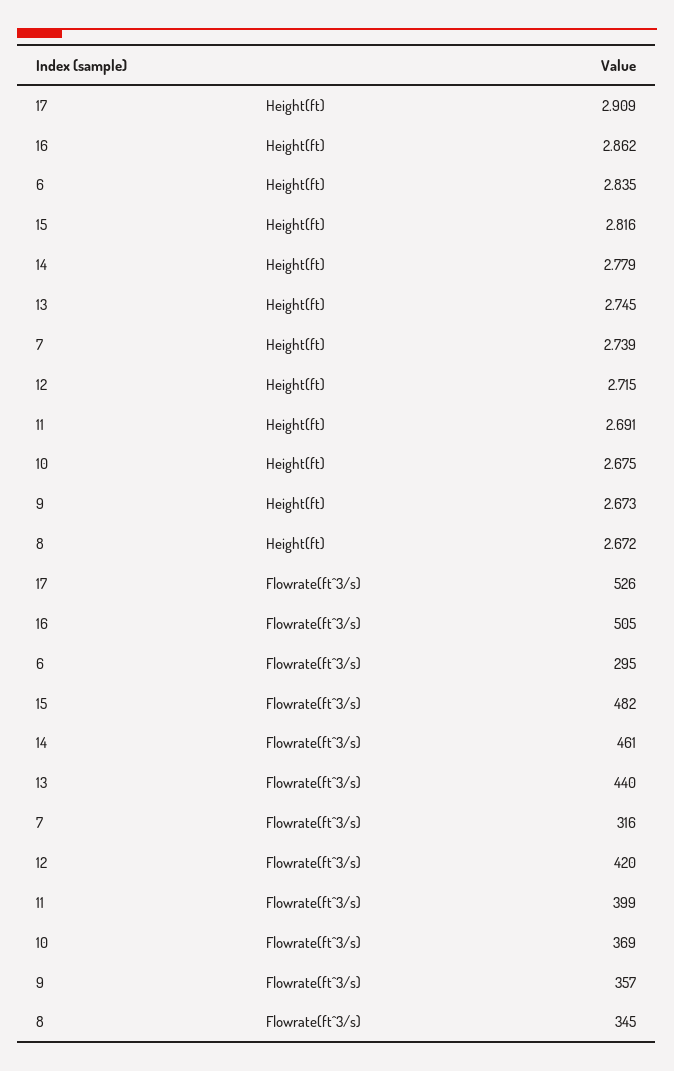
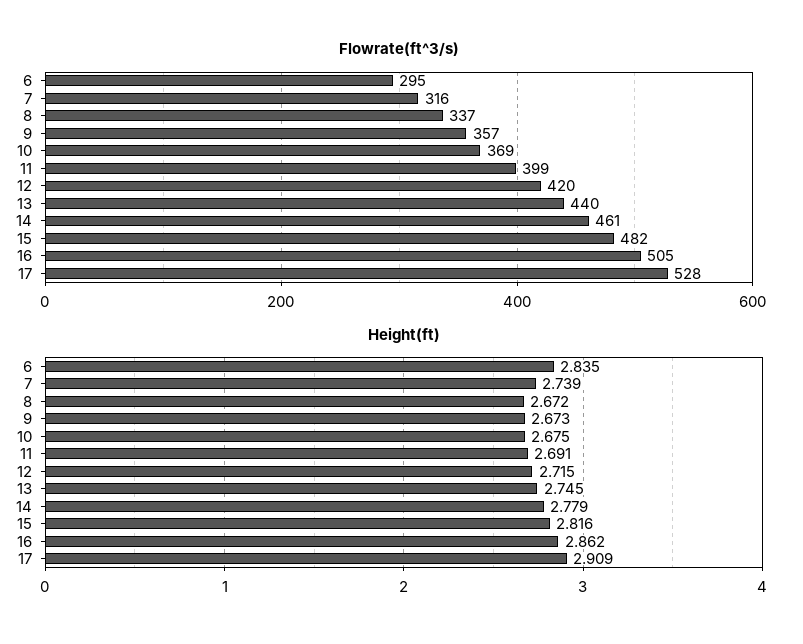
Flowrate(ft^3/s), 17: 526 -> 528
Flowrate(ft^3/s), 8: 345 -> 337

